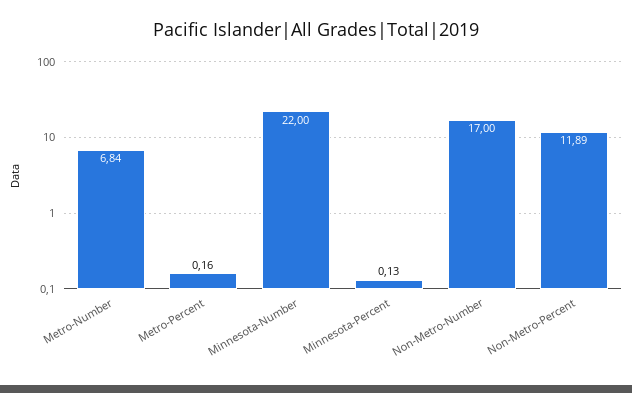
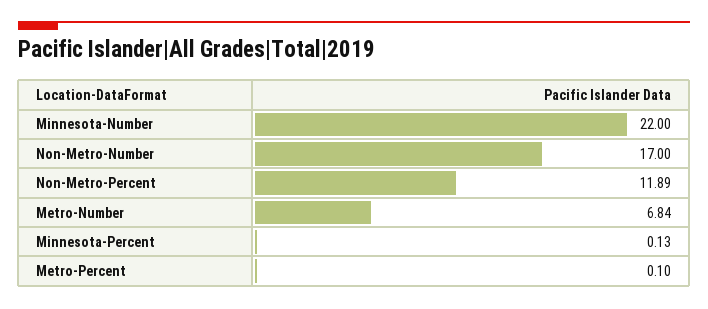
Metro-Percent: 0.16 -> 0.1

